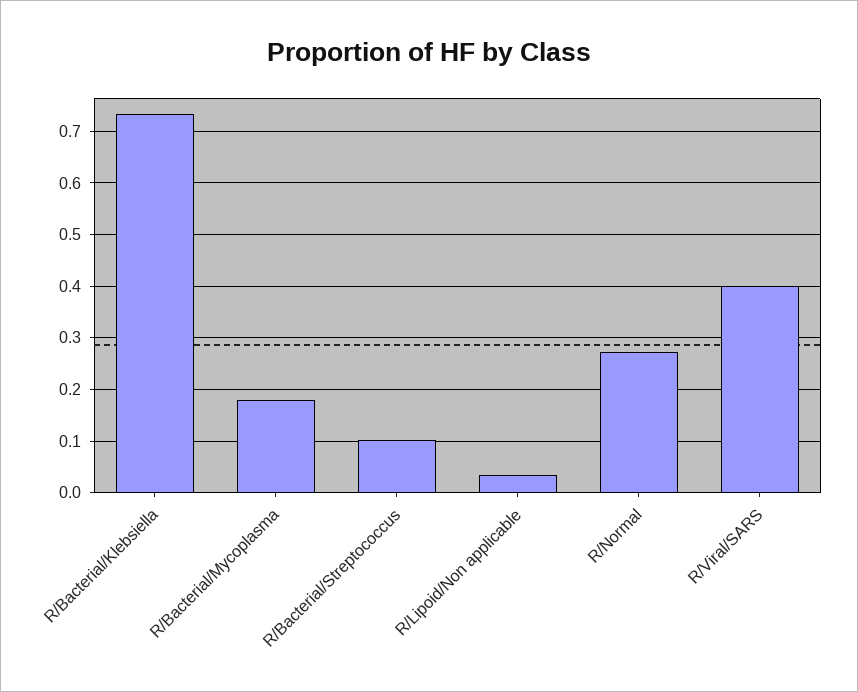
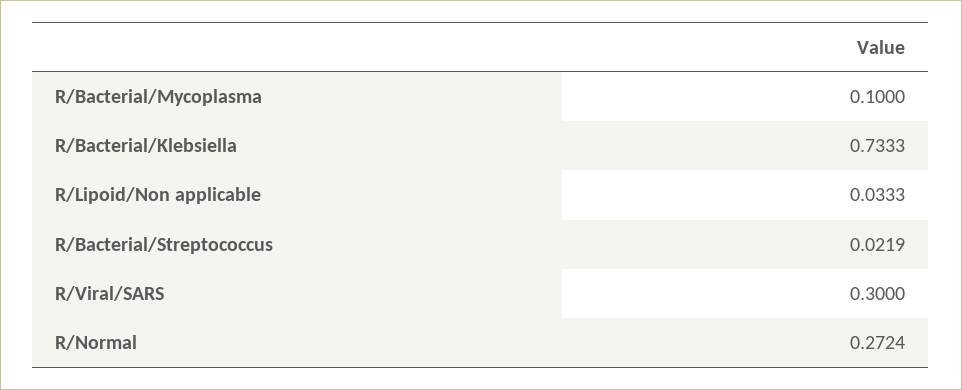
R/Bacterial/Mycoplasma: 0.18 -> 0.1
R/Bacterial/Streptococcus: 0.1 -> 0.0219
R/Viral/SARS: 0.4 -> 0.3

